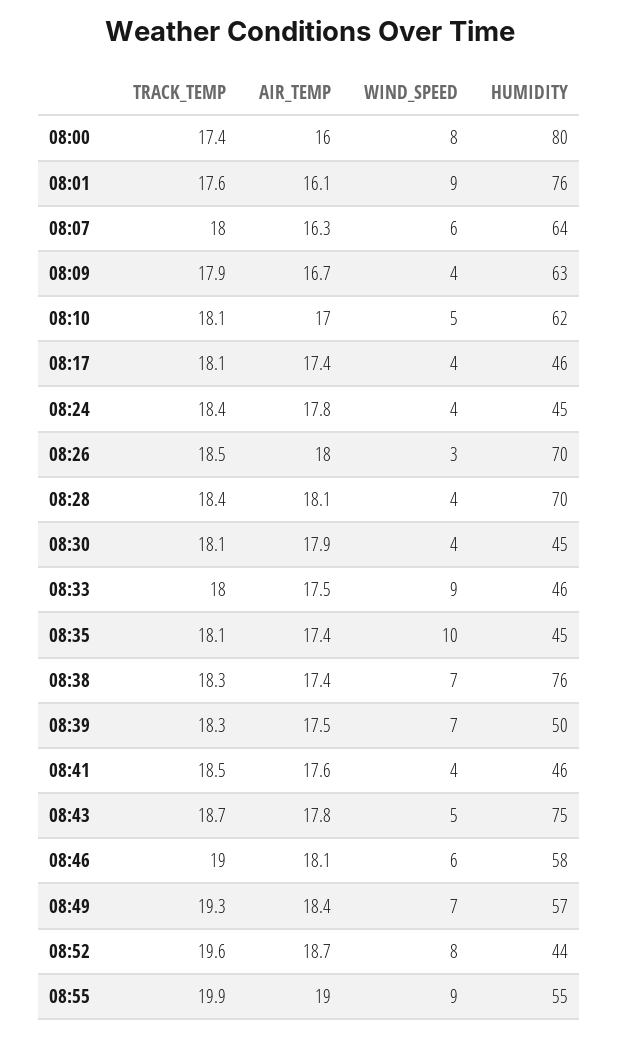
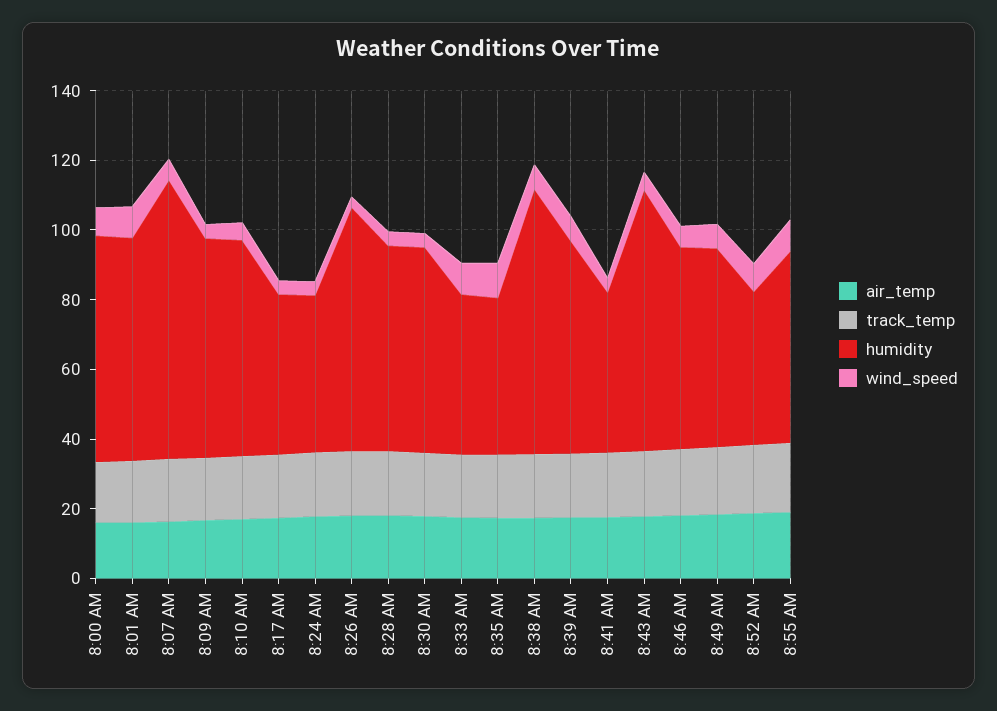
HUMIDITY, 08:00: 80 -> 65
HUMIDITY, 08:01: 76 -> 65
HUMIDITY, 08:07: 64 -> 80
HUMIDITY, 08:28: 70 -> 60
HUMIDITY, 08:30: 45 -> 60
HUMIDITY, 08:39: 50 -> 60

